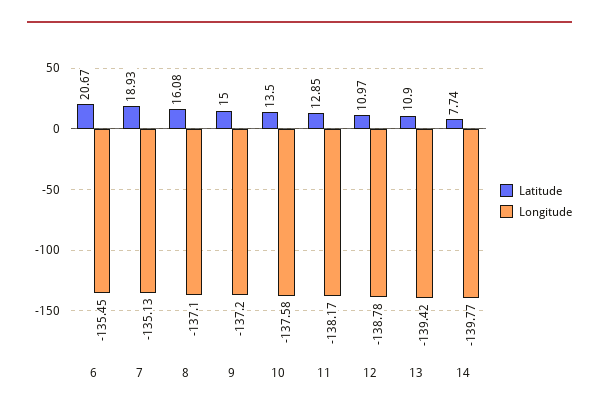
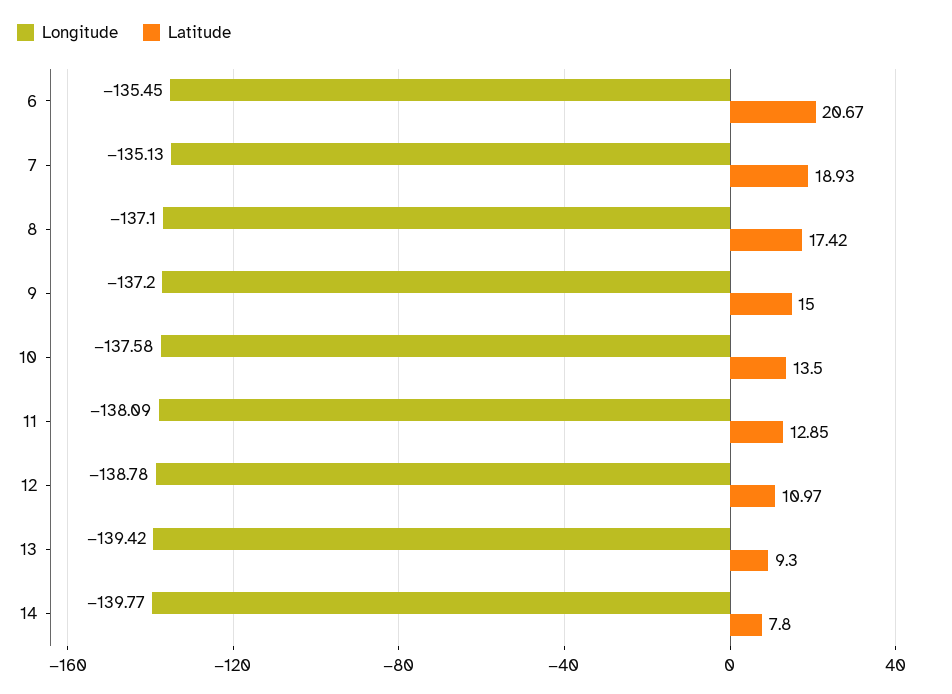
Latitude, 8: 16.08 -> 17.42
Longitude, 11: -138.17 -> -138.09
Latitude, 13: 10.9 -> 9.3
Latitude, 14: 7.74 -> 7.8

